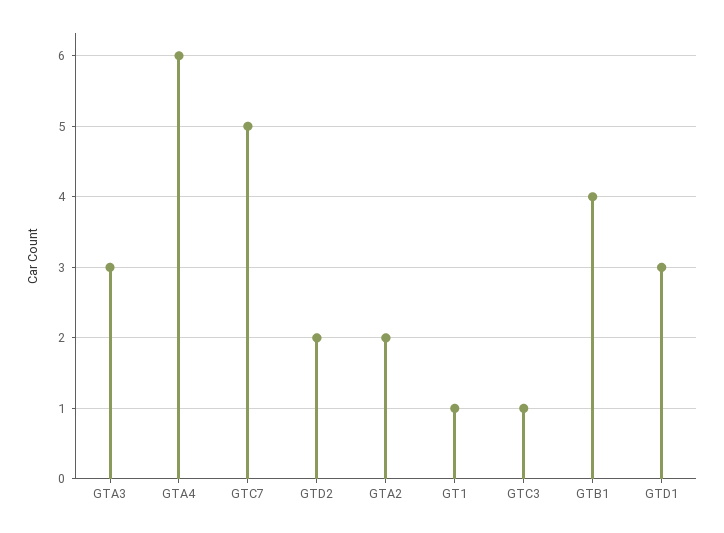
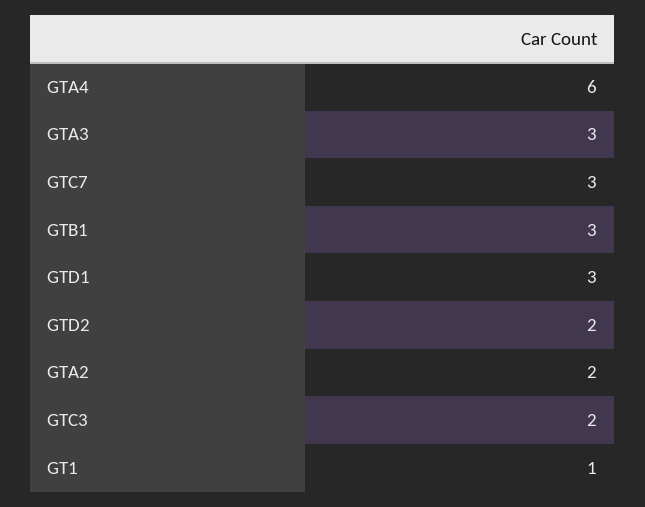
GTC7: 5 -> 3
GTC3: 1 -> 2
GTB1: 4 -> 3

